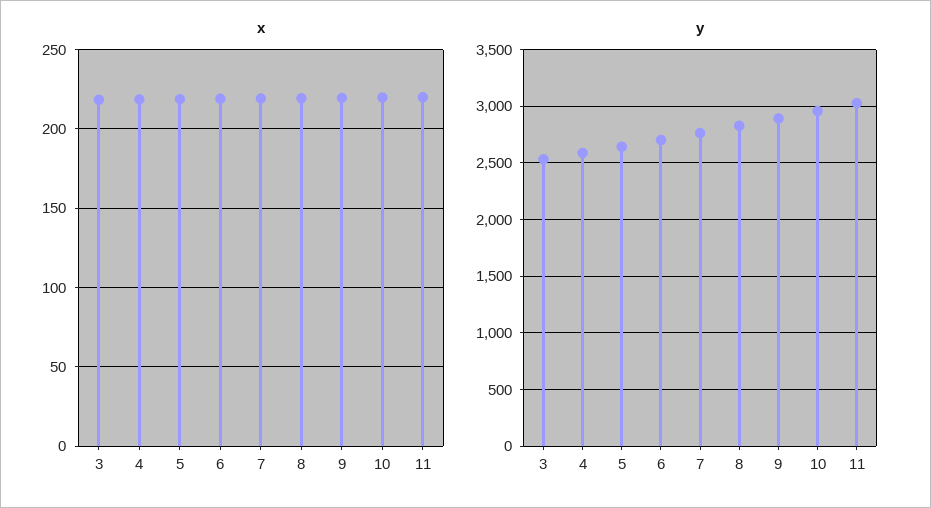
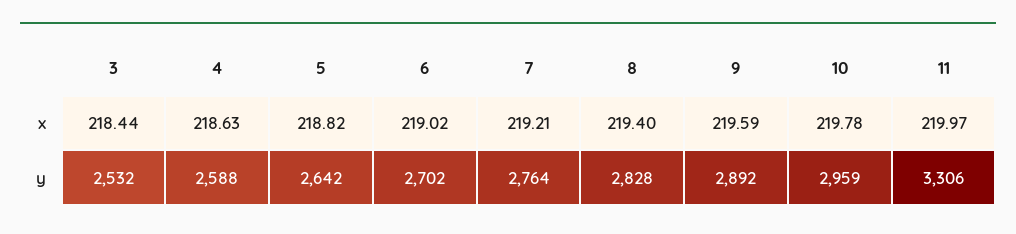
y, 11: 3000 -> 3306

